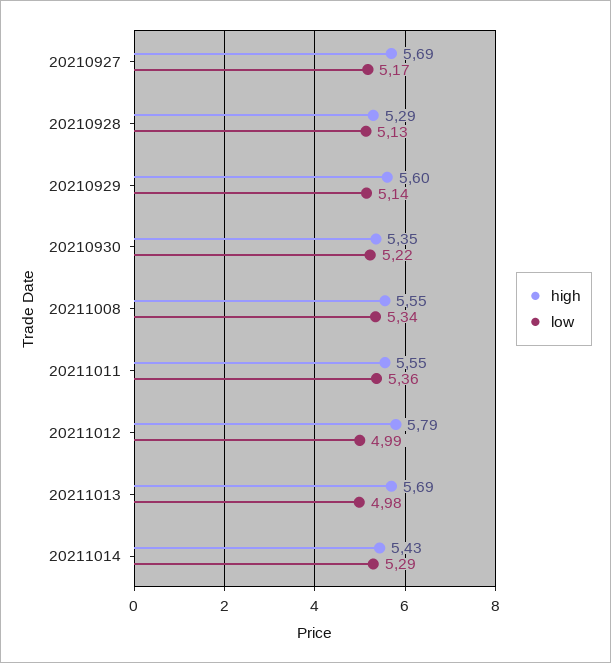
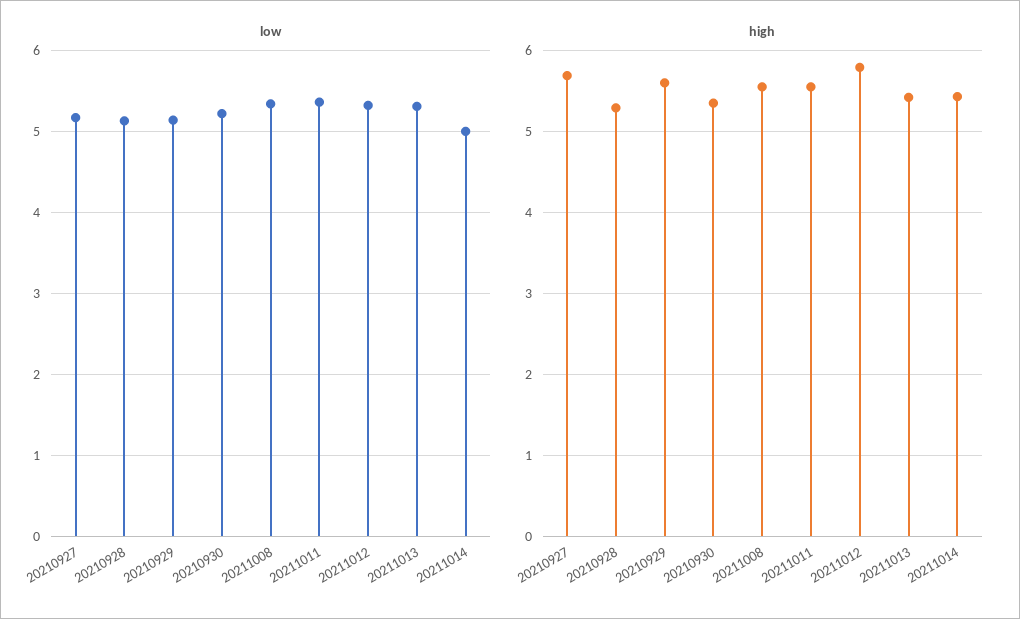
low, 20211012: 4.99 -> 5.3
high, 20211013: 5.69 -> 5.4
low, 20211013: 4.98 -> 5.3
low, 20211014: 5.29 -> 5

